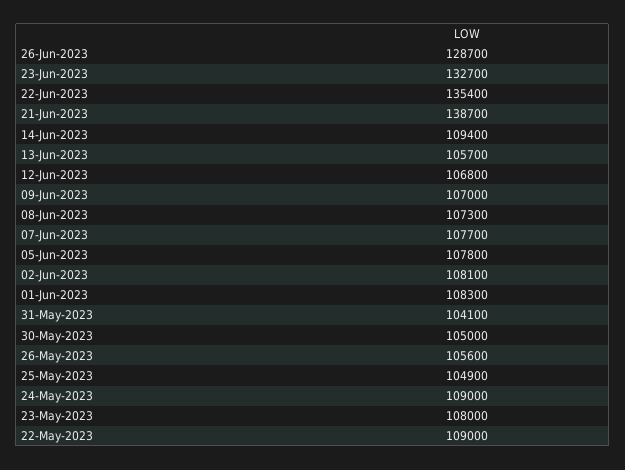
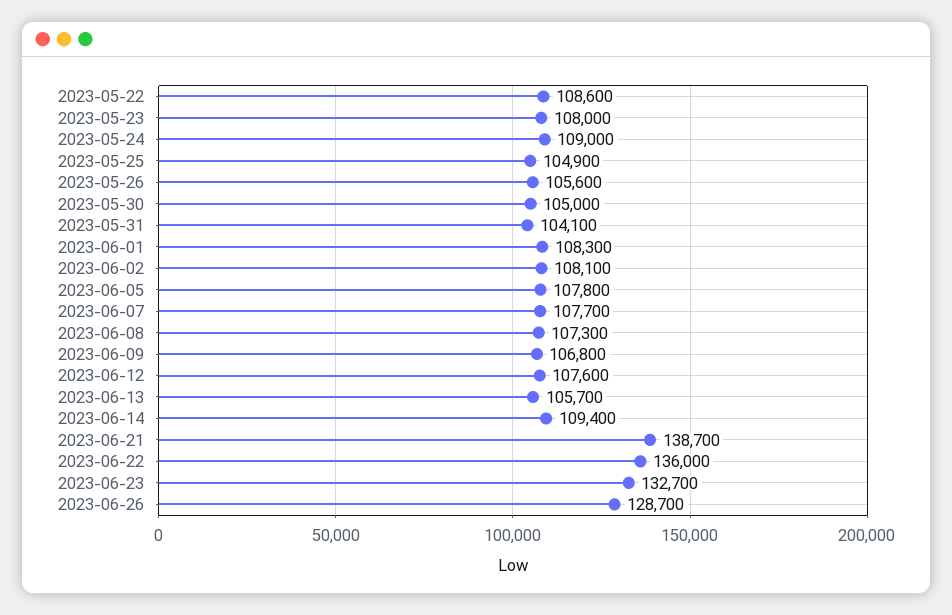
22-Jun-2023: 135400 -> 136000
12-Jun-2023: 106800 -> 107600
09-Jun-2023: 107000 -> 106800
22-May-2023: 109000 -> 108600

